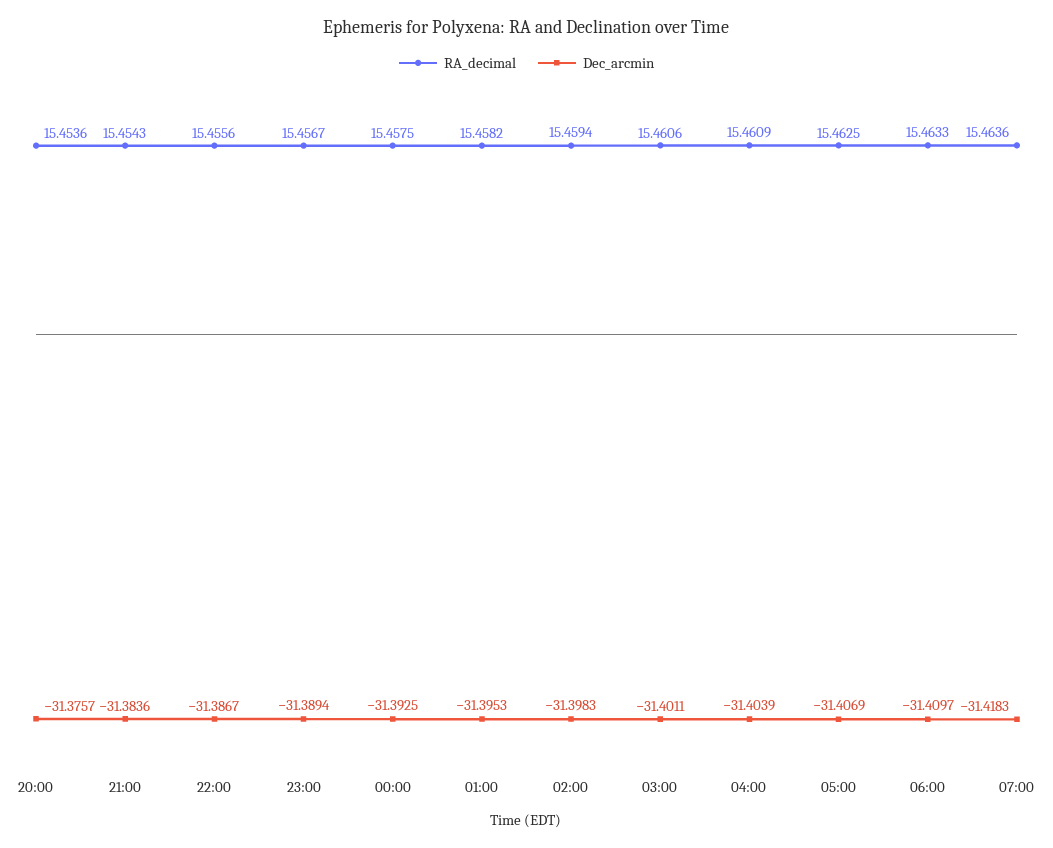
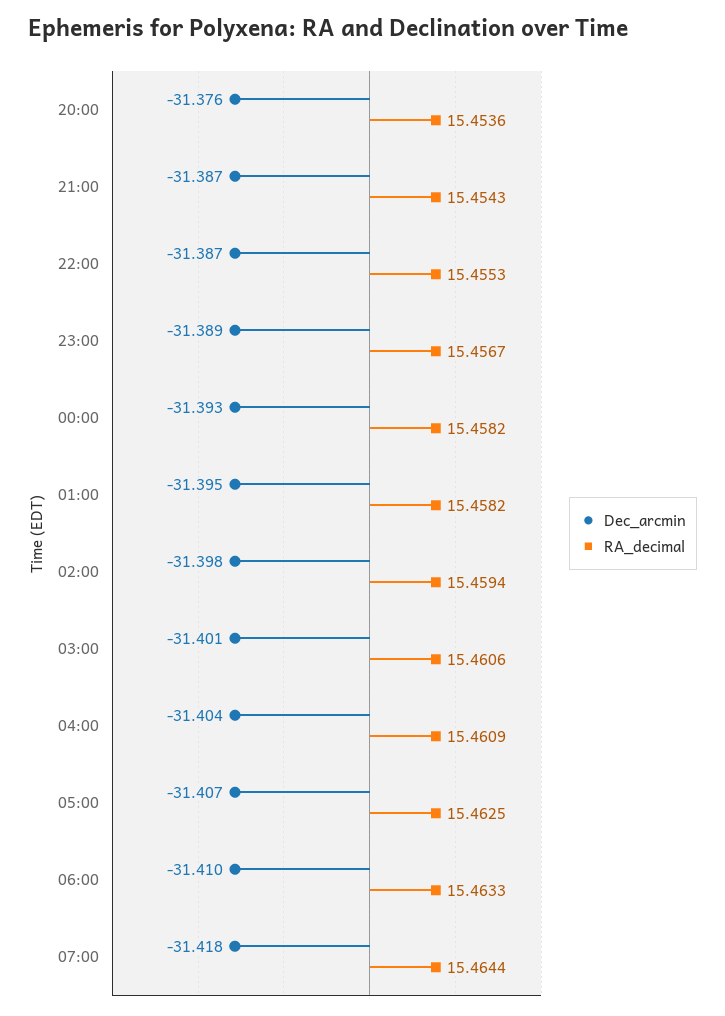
Dec_arcmin, 21:00: -31.3836 -> -31.387
RA_decimal, 22:00: 15.4556 -> 15.4553
RA_decimal, 00:00: 15.4575 -> 15.4582
RA_decimal, 07:00: 15.4636 -> 15.4644

